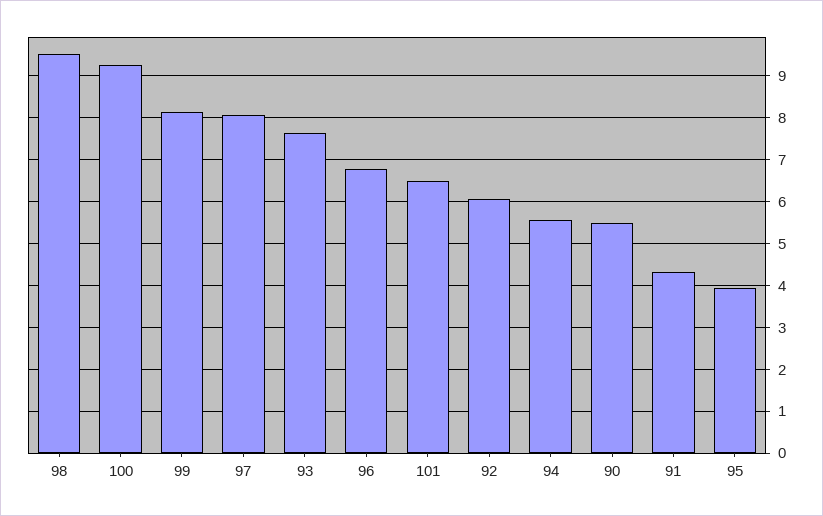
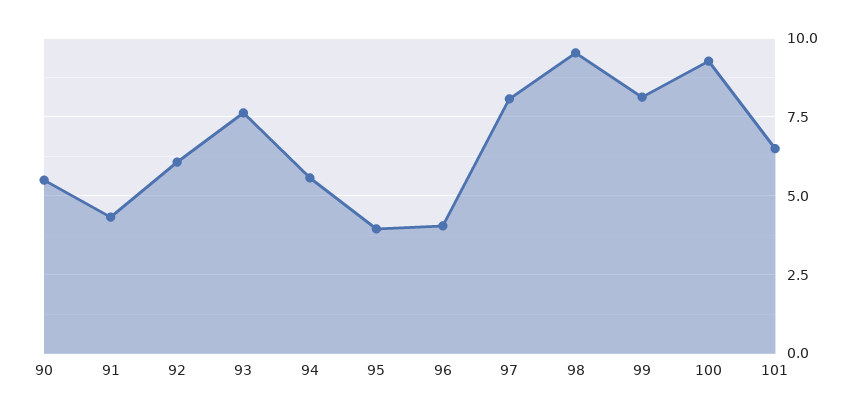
96: 6.8 -> 4

